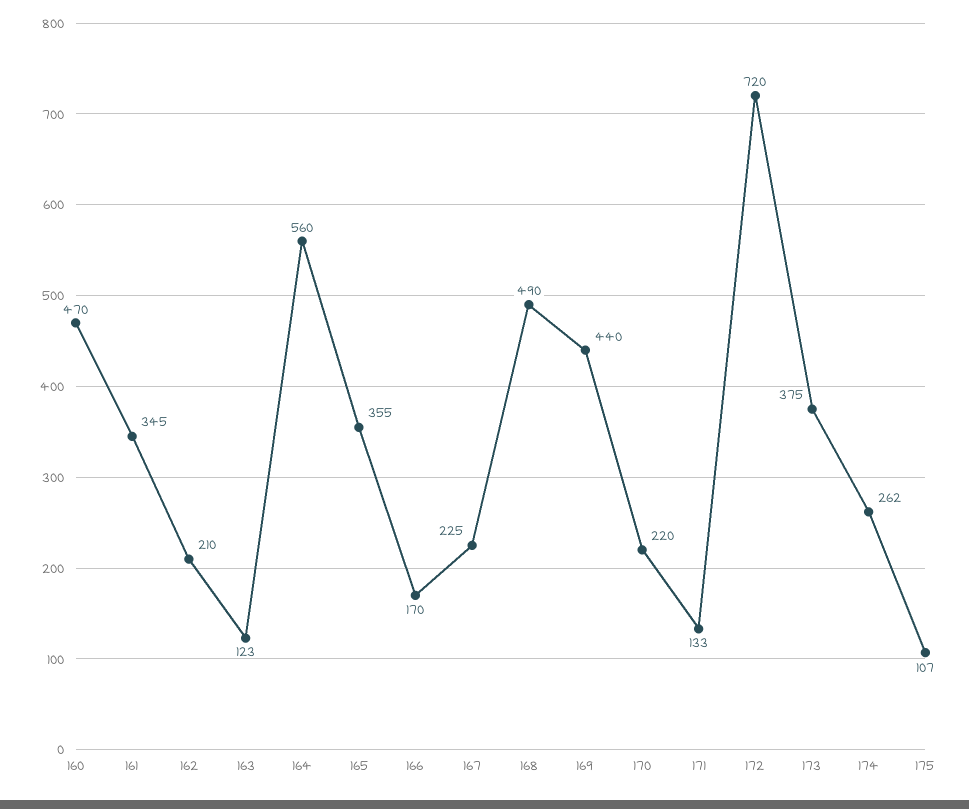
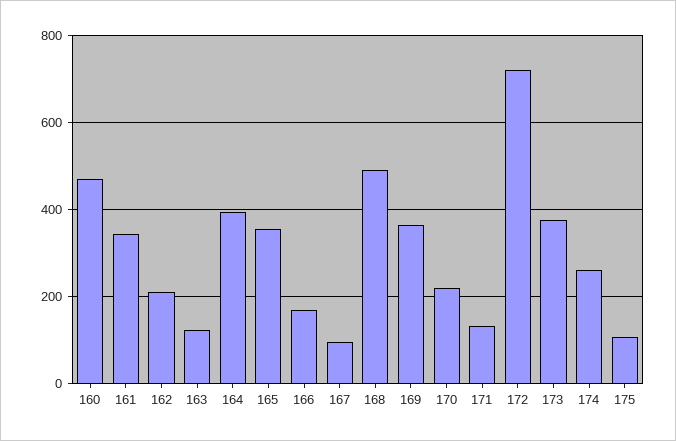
164: 560 -> 400
167: 225 -> 100
169: 440 -> 360

